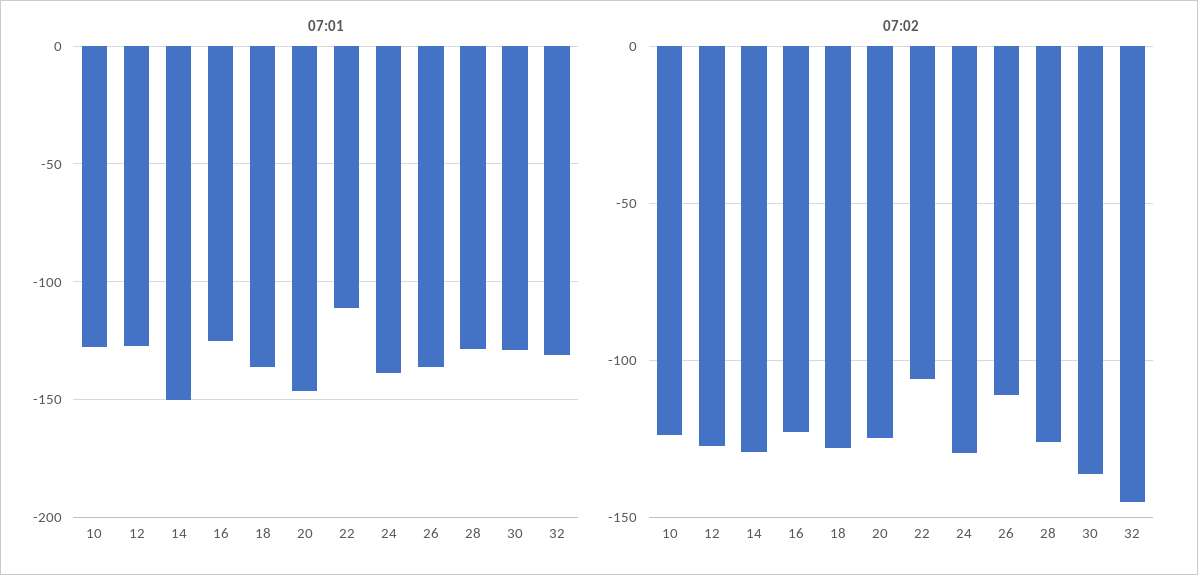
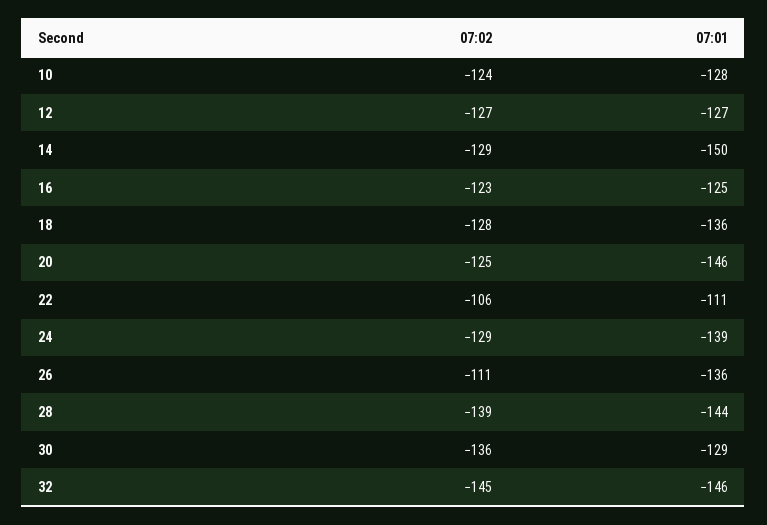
07:01, 28: -130 -> -144
07:01, 32: -130 -> -146
07:02, 28: -125 -> -139

